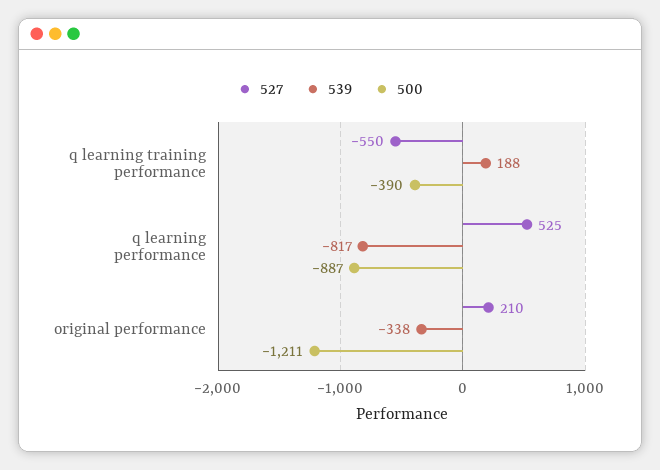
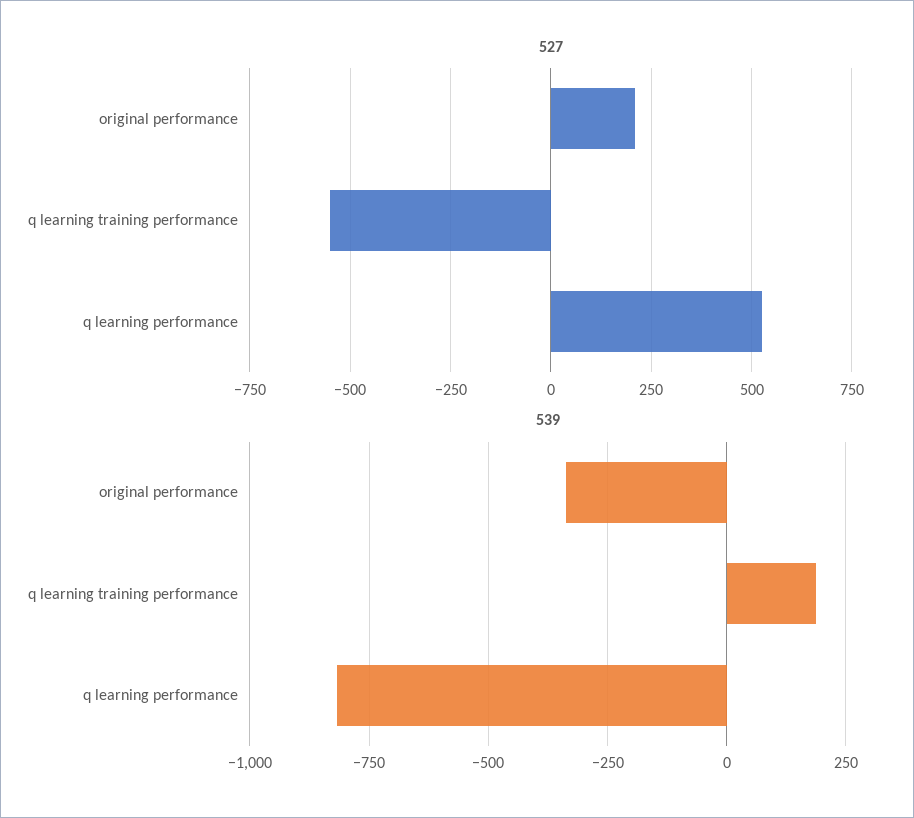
500, q learning training performance: -390 -> none
500, q learning performance: -887 -> none
500, original performance: -1211 -> none

